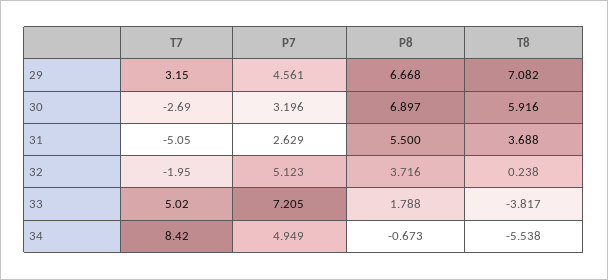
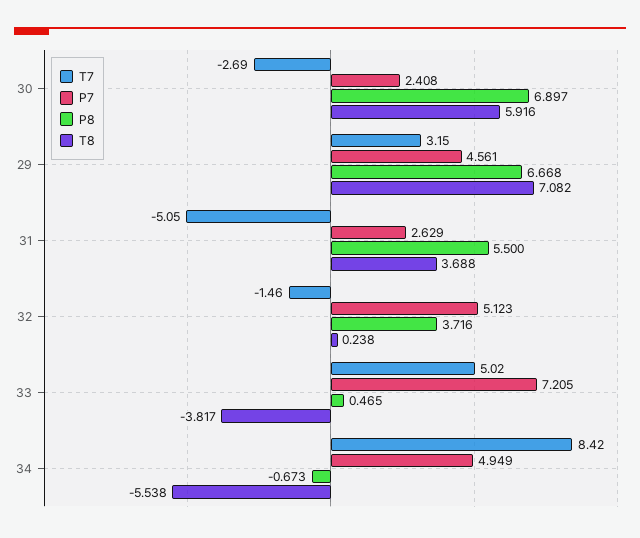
P7, 30: 3.196 -> 2.408
T7, 32: -1.95 -> -1.46
P8, 33: 1.788 -> 0.465

